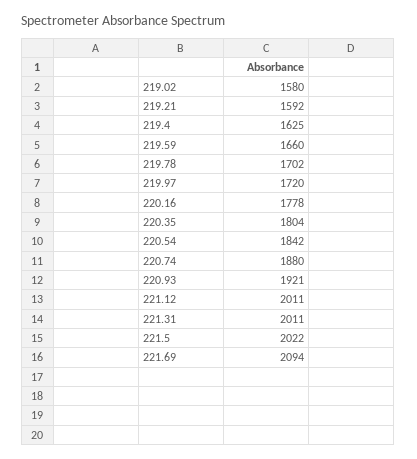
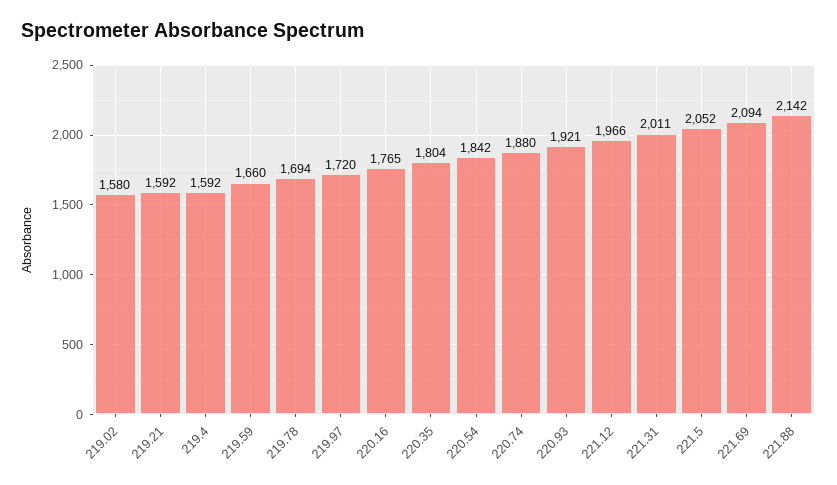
219.4: 1625 -> 1592
219.78: 1702 -> 1694
220.16: 1778 -> 1765
221.12: 2011 -> 1966
221.5: 2022 -> 2052
221.88: none -> 2142

